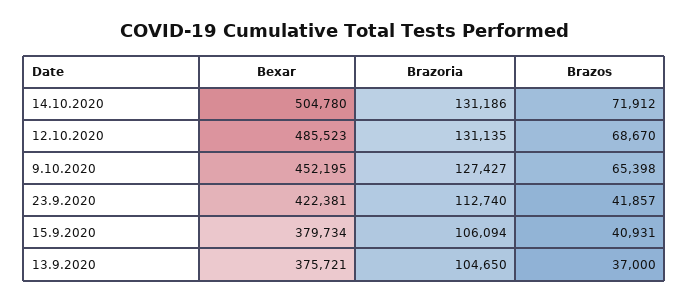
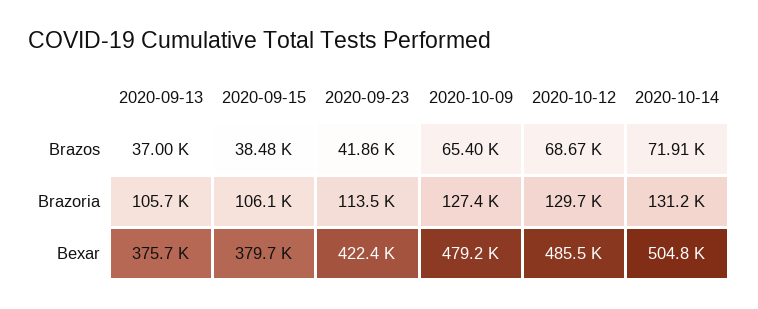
Brazoria, 12.10.2020: 131135 -> 129700
Bexar, 9.10.2020: 452195 -> 479200
Brazoria, 23.9.2020: 112740 -> 113500
Brazos, 15.9.2020: 40931 -> 38480
Brazoria, 13.9.2020: 104650 -> 105700

